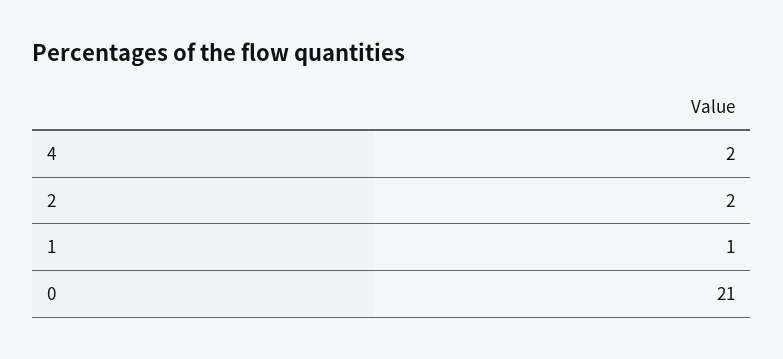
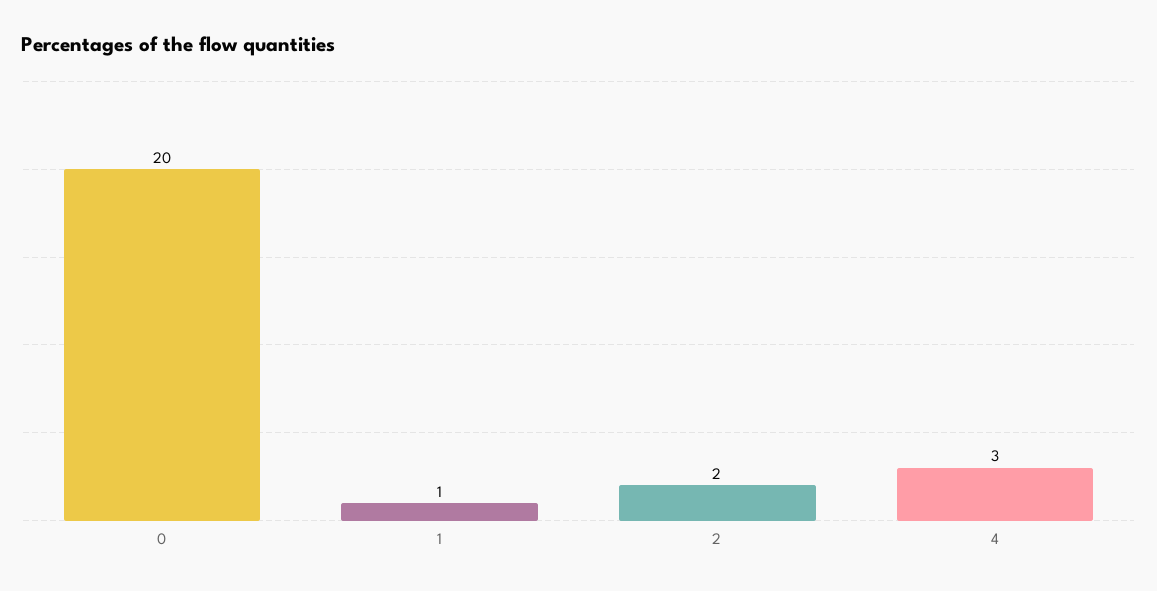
4: 2 -> 3
0: 21 -> 20

